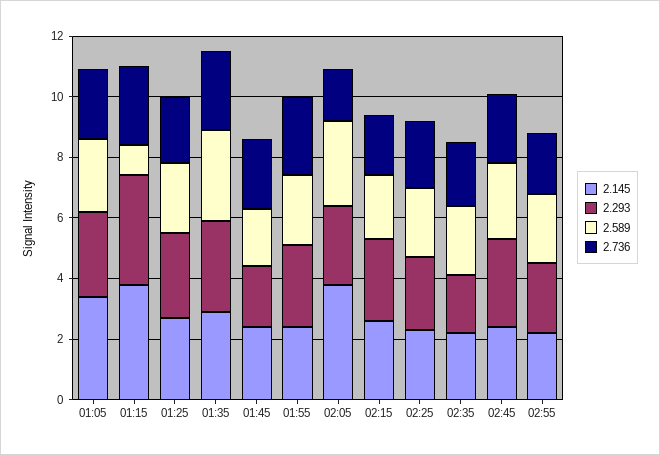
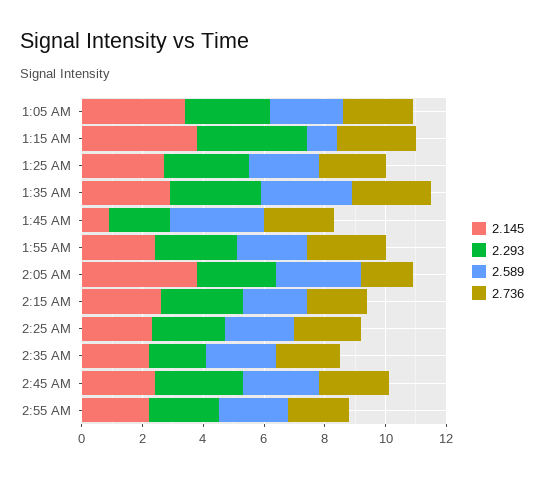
2.145, 01:45: 2.5 -> 1
2.589, 01:45: 2 -> 3

